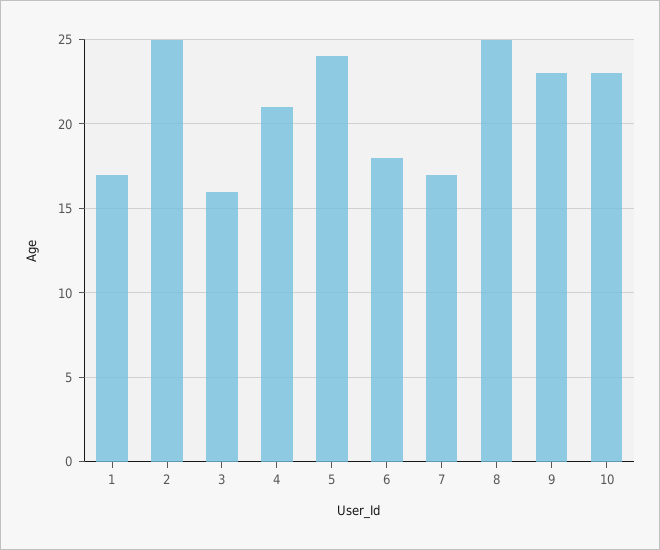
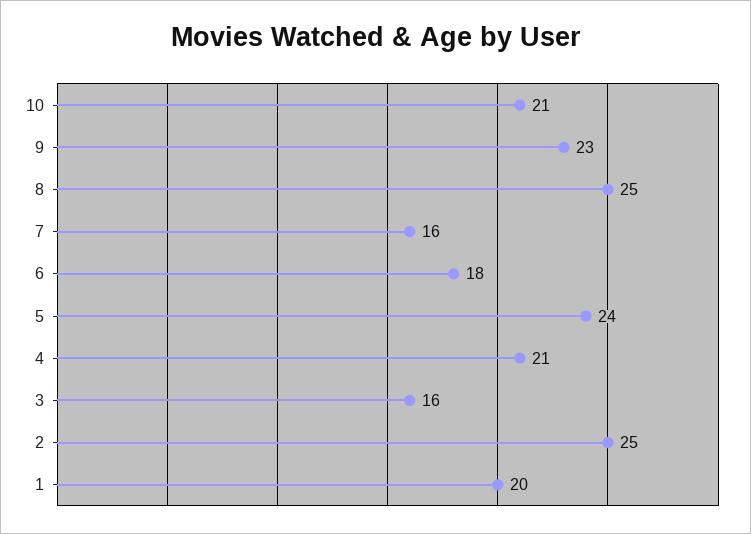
1: 17 -> 20
7: 17 -> 16
10: 23 -> 21

